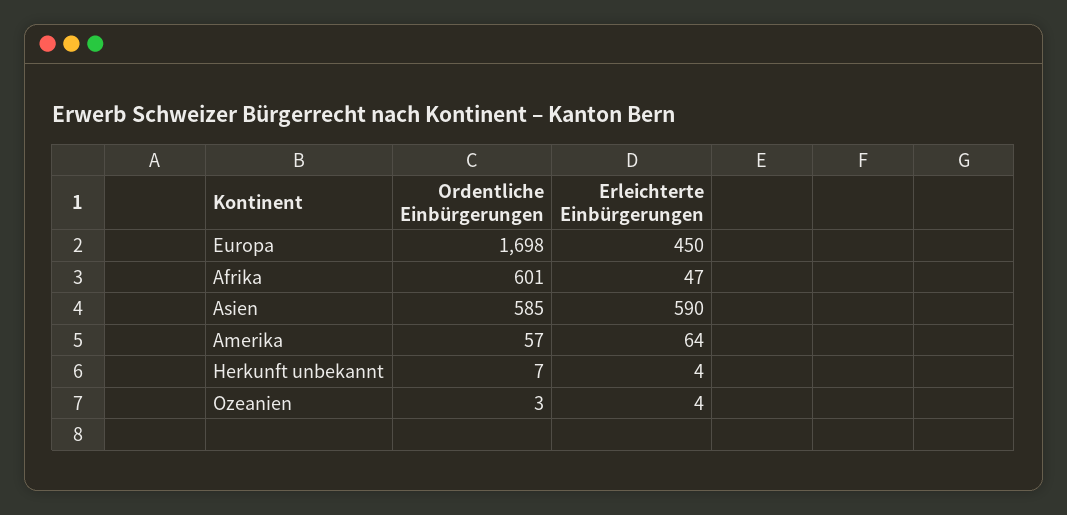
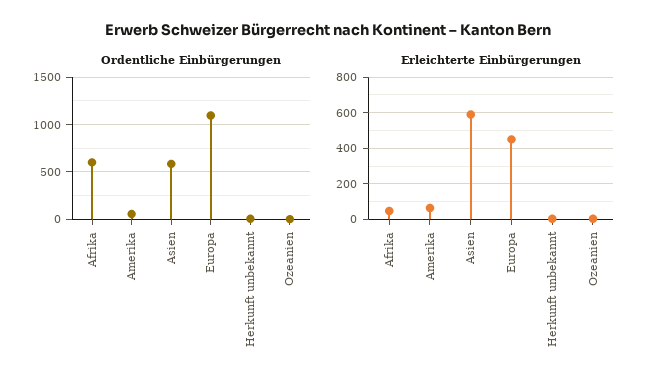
Ordentliche Einbürgerungen, Europa: 1698 -> 1100

